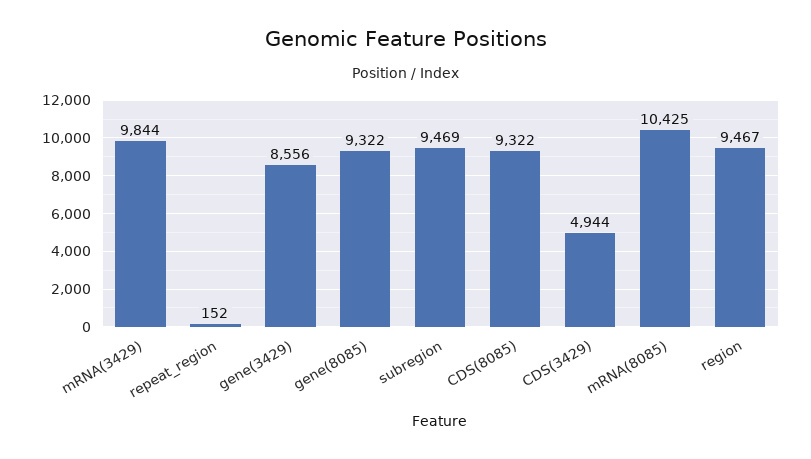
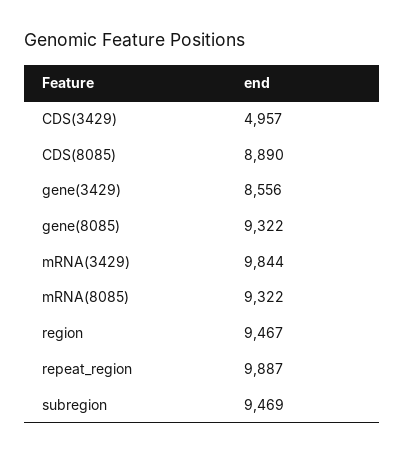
repeat_region: 152 -> 9887
CDS(8085): 9322 -> 8890
CDS(3429): 4944 -> 4957
mRNA(8085): 10425 -> 9322

